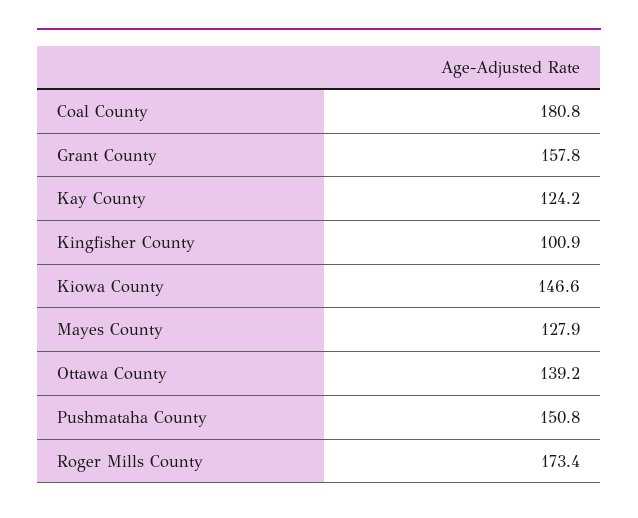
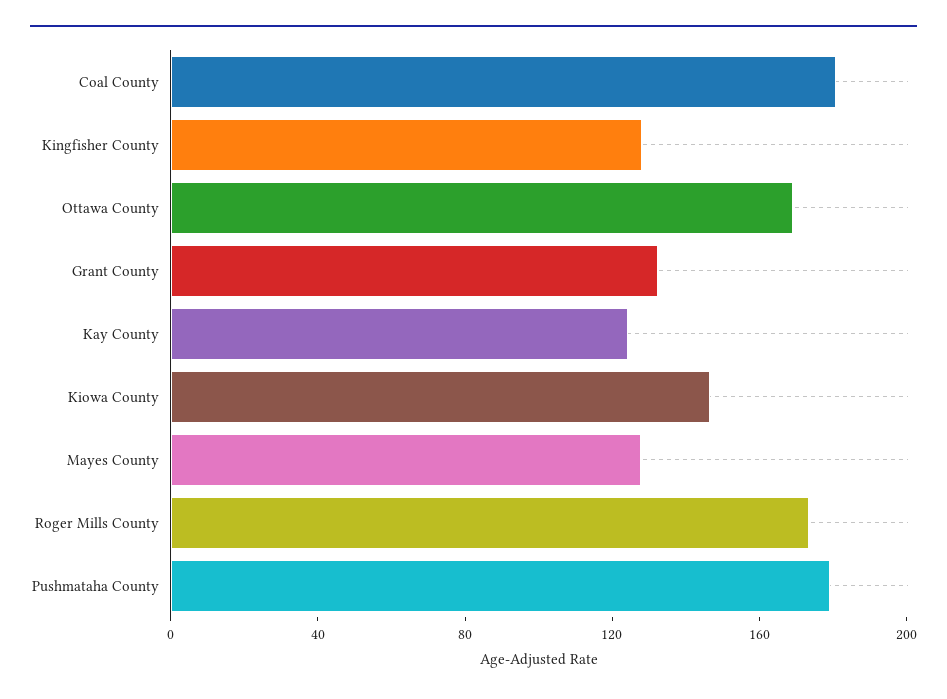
Grant County: 157.8 -> 130
Kingfisher County: 100.9 -> 130
Ottawa County: 139.2 -> 170
Pushmataha County: 150.8 -> 180

